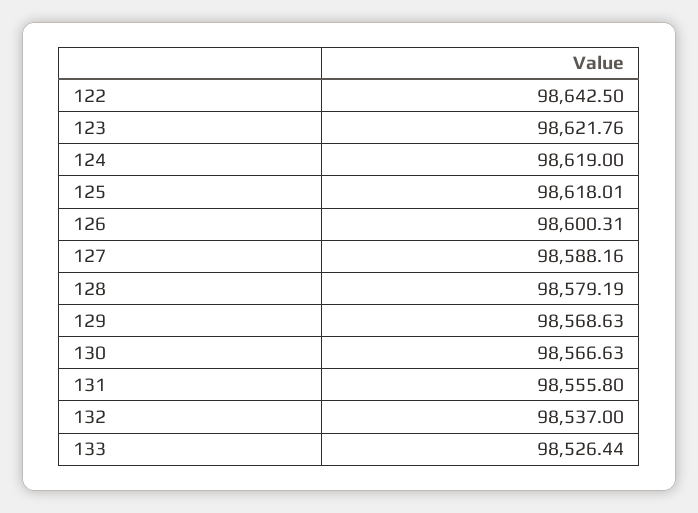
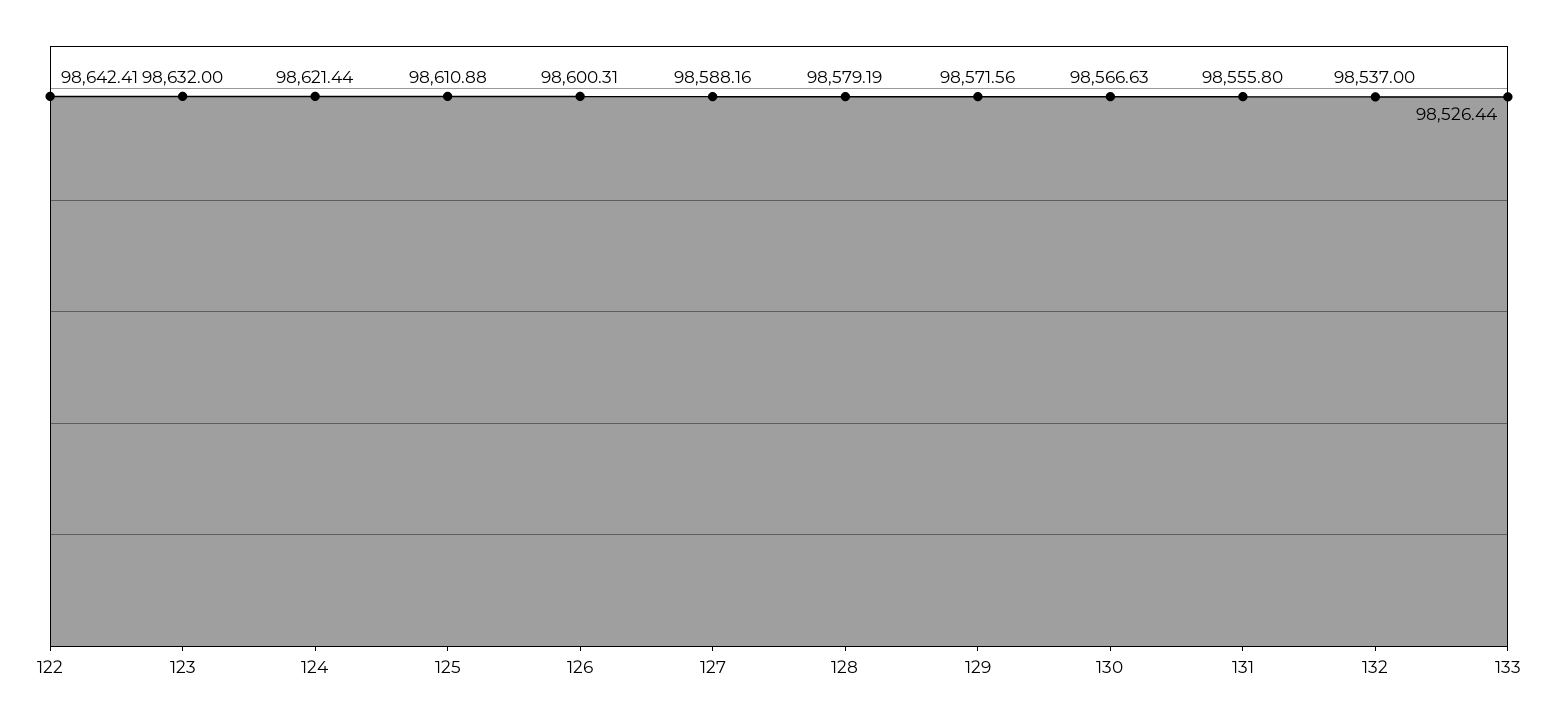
122: 98642.5 -> 98642.41
123: 98621.76 -> 98632
124: 98619 -> 98621.44
125: 98618.01 -> 98610.88
129: 98568.63 -> 98571.56

